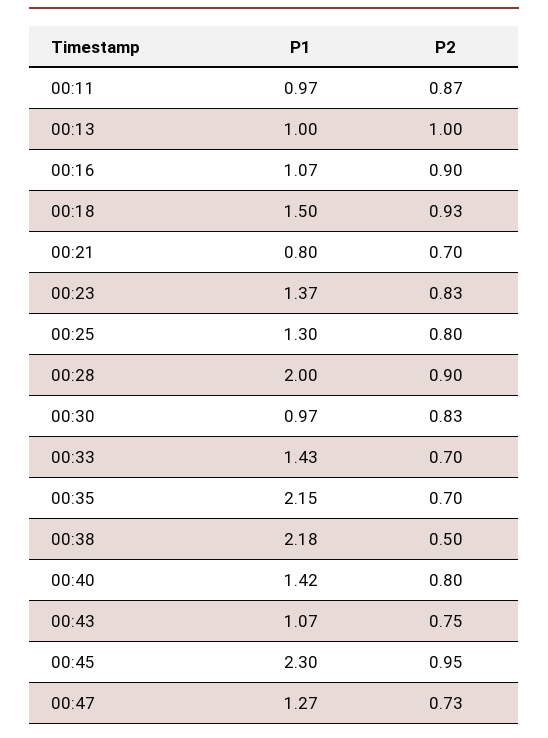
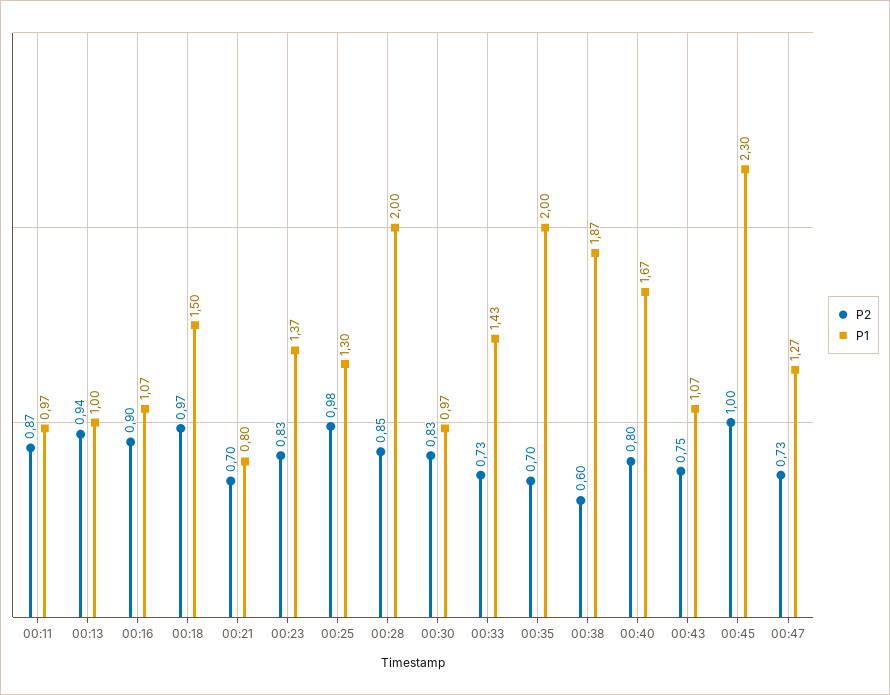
P2, 00:13: 1 -> 0.94
P2, 00:18: 0.93 -> 0.97
P2, 00:25: 0.8 -> 0.98
P2, 00:28: 0.9 -> 0.85
P2, 00:33: 0.7 -> 0.73
P1, 00:35: 2.15 -> 2
P1, 00:38: 2.18 -> 1.87
P2, 00:38: 0.5 -> 0.6
P1, 00:40: 1.42 -> 1.67
P2, 00:45: 0.95 -> 1

